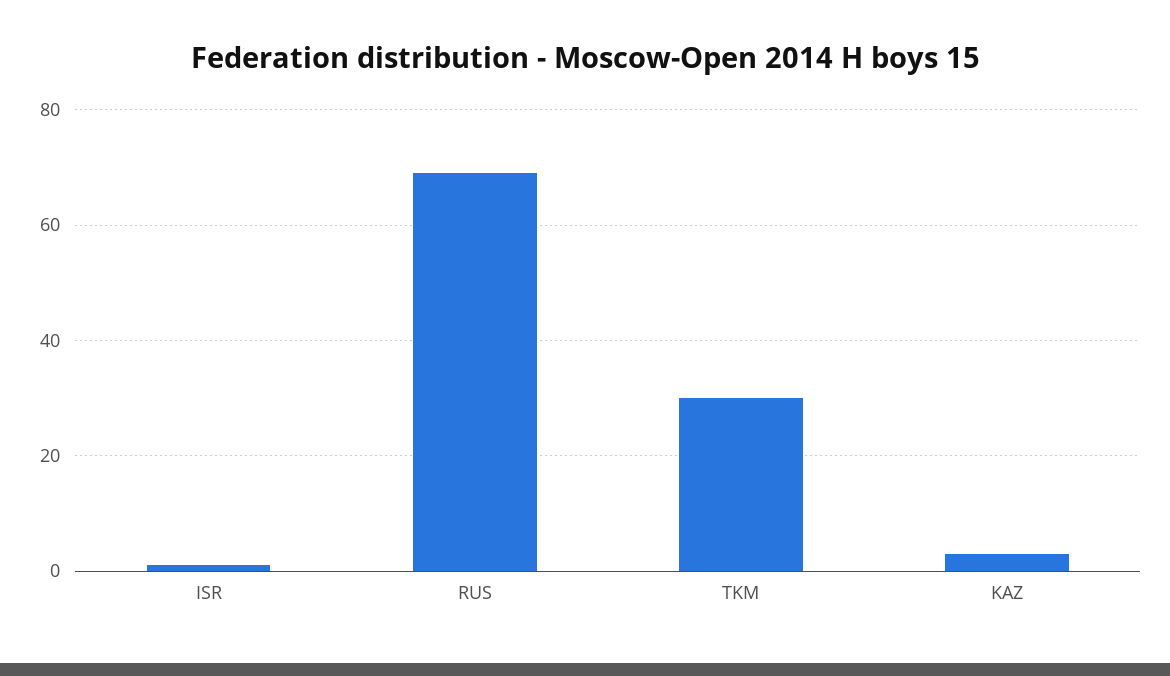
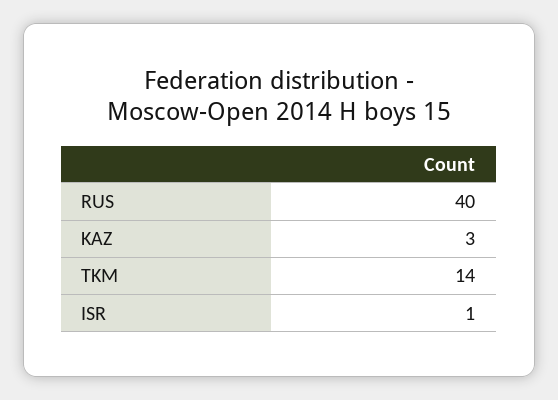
RUS: 70 -> 40
TKM: 30 -> 14

